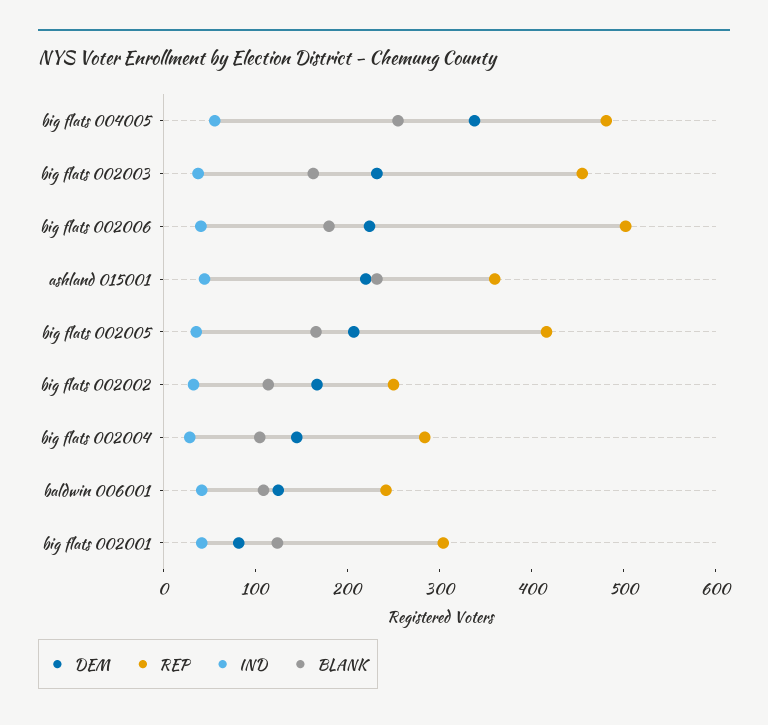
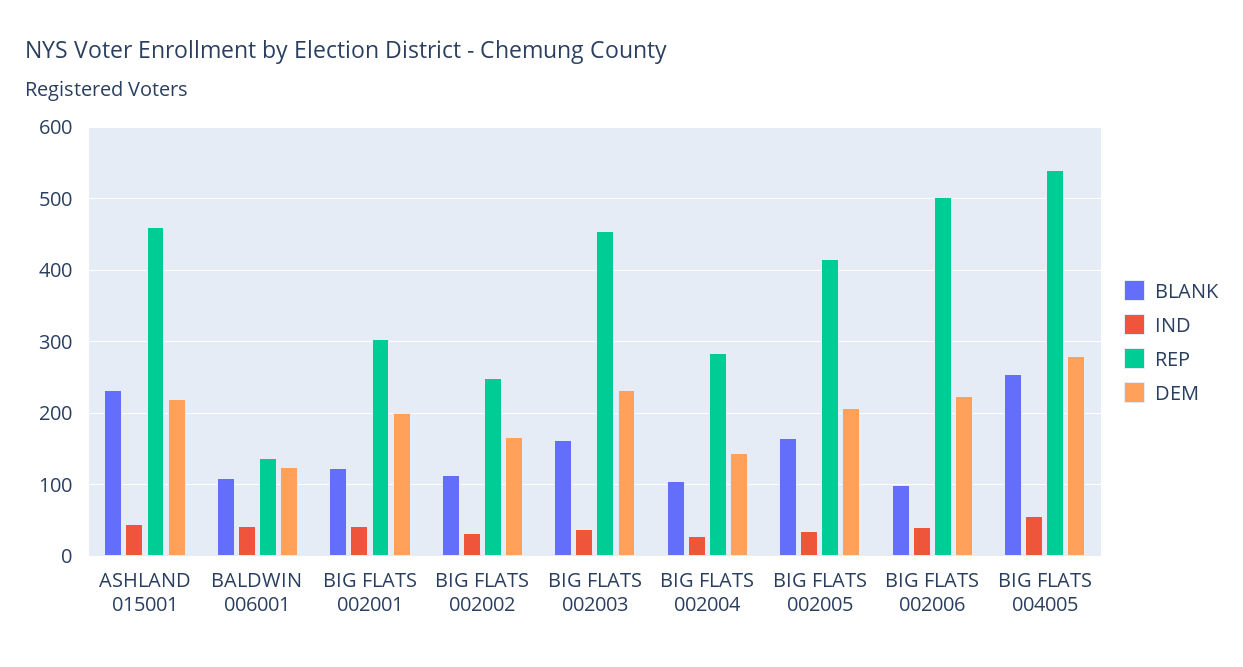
DEM, big flats 004005: 340 -> 280
REP, big flats 004005: 480 -> 540
BLANK, big flats 002006: 180 -> 100
REP, ashland 015001: 360 -> 460
REP, baldwin 006001: 240 -> 140
DEM, big flats 002001: 80 -> 200

